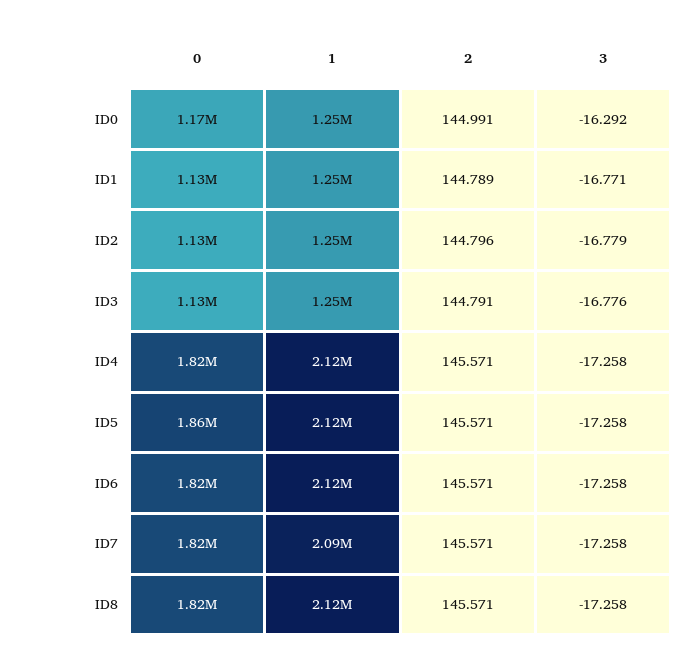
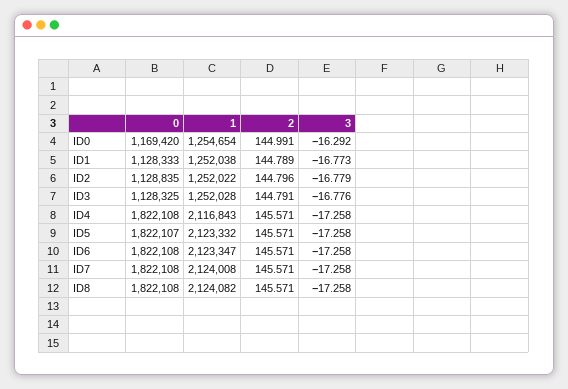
3, ID1: -16.771 -> -16.773
0, ID5: 1860000 -> 1822107
1, ID7: 2090000 -> 2124008

